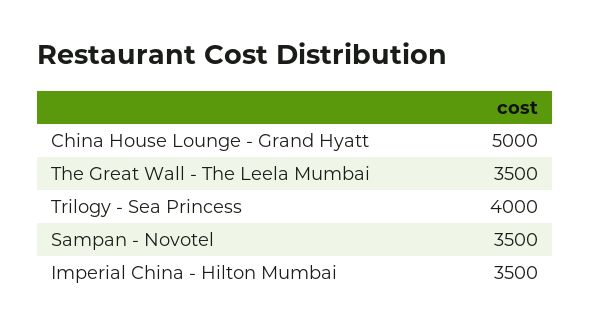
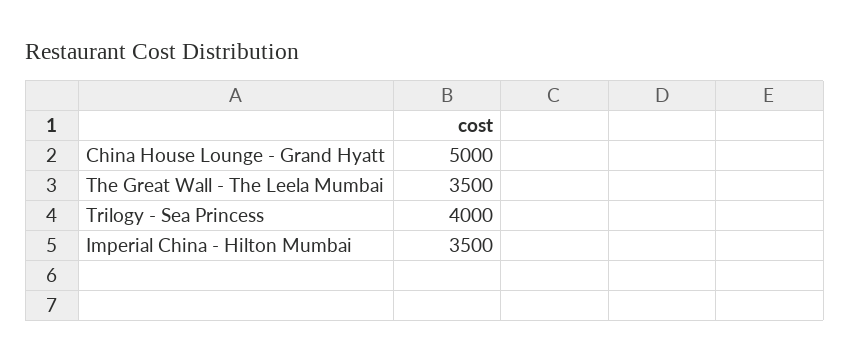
Sampan - Novotel: 3500 -> none

